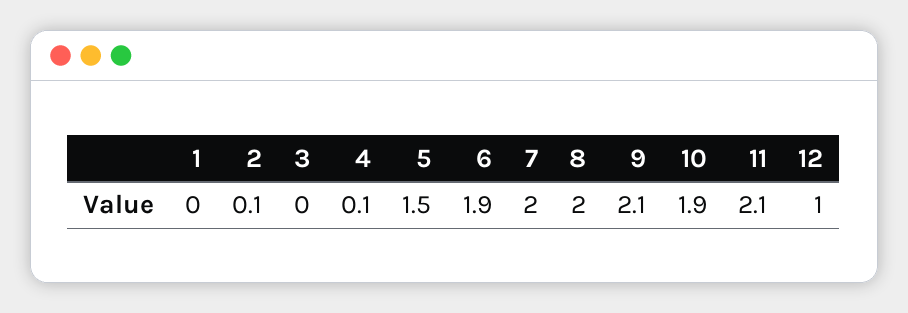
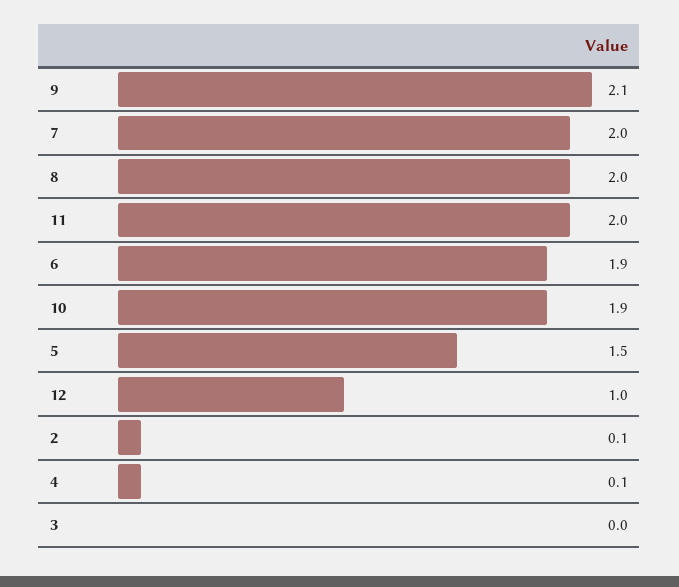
1: 0 -> none
11: 2.1 -> 2

